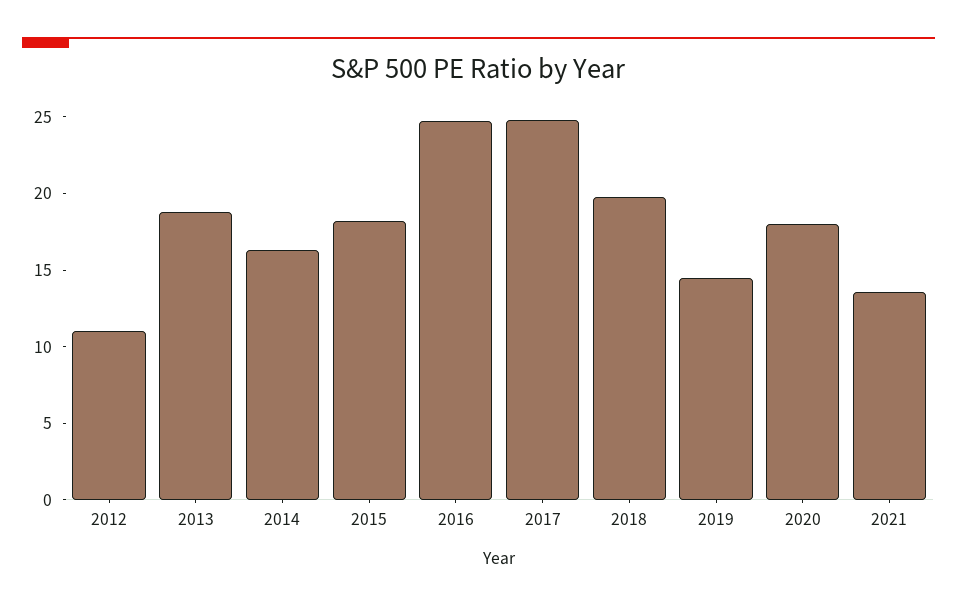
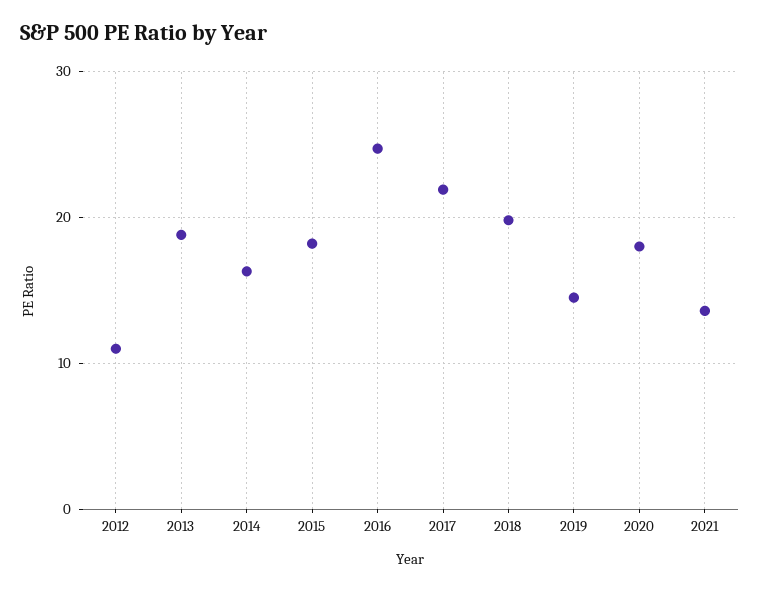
2017: 25 -> 22

